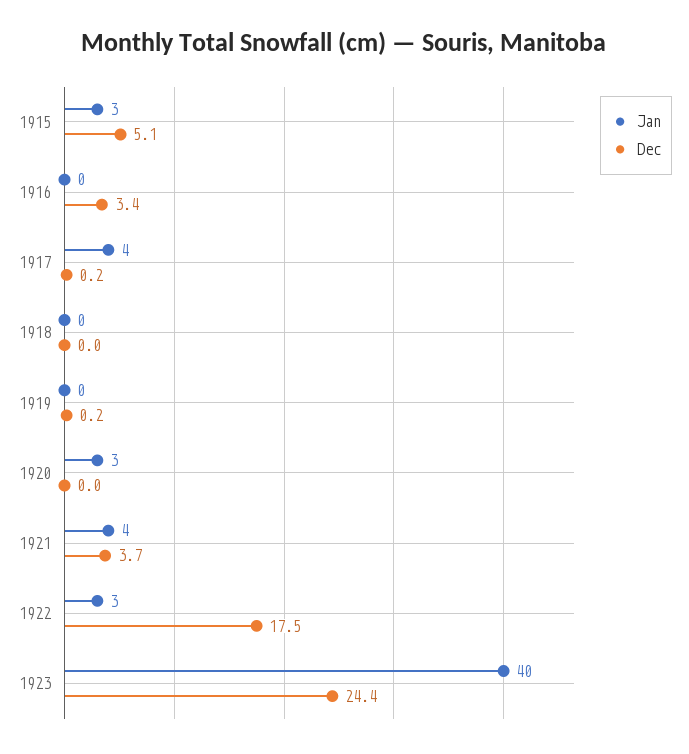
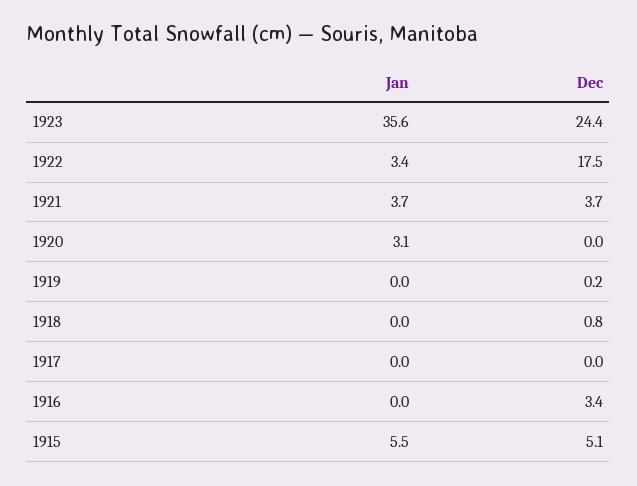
Jan, 1915: 3 -> 5.5
Jan, 1917: 4 -> 0
Dec, 1917: 0.2 -> 0
Dec, 1918: 0 -> 0.8
Jan, 1923: 40 -> 35.6

